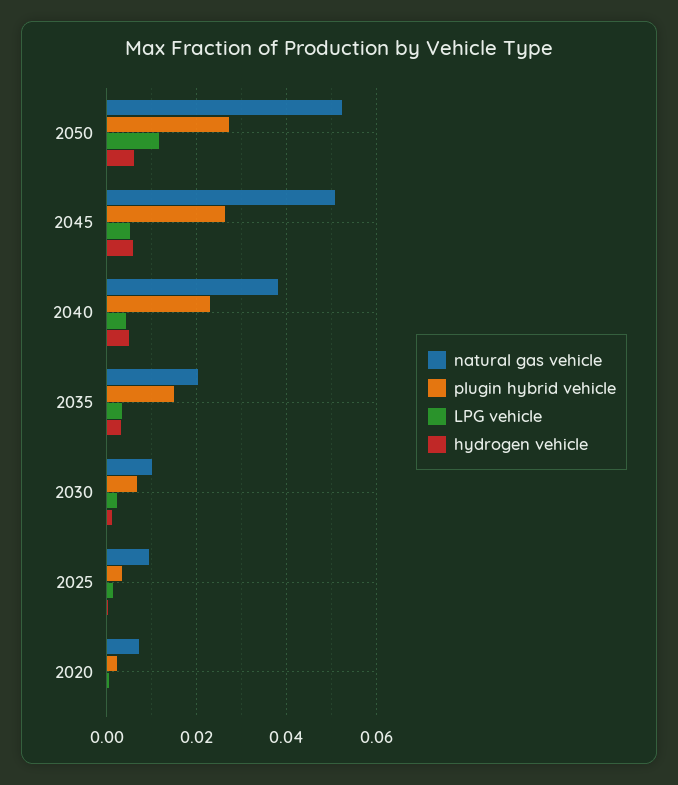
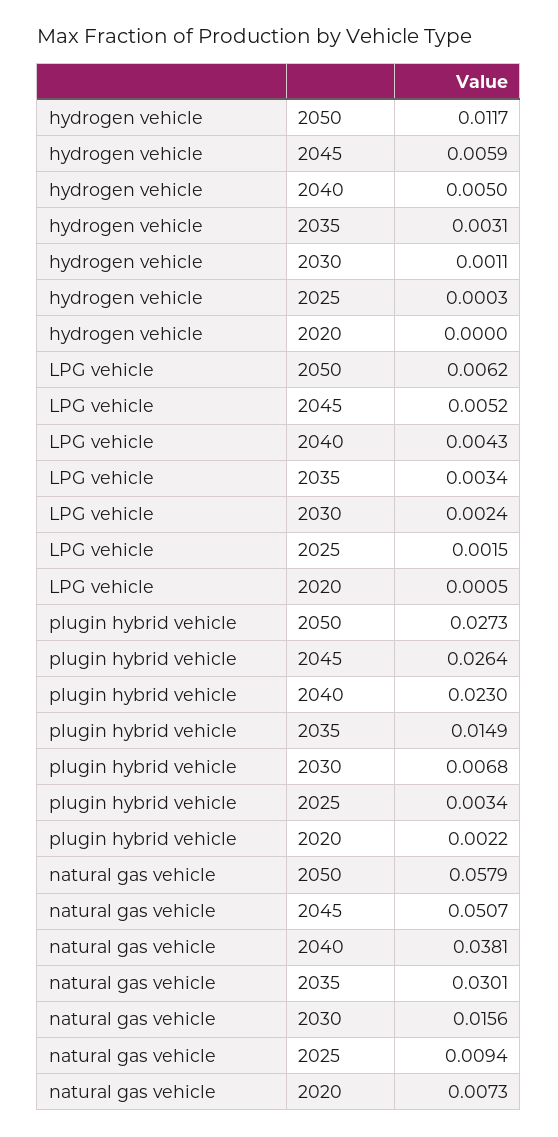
natural gas vehicle, 2050: 0.052 -> 0.0579
LPG vehicle, 2050: 0.012 -> 0.0062
hydrogen vehicle, 2050: 0.006 -> 0.0117
natural gas vehicle, 2035: 0.02 -> 0.0301
natural gas vehicle, 2030: 0.01 -> 0.0156

